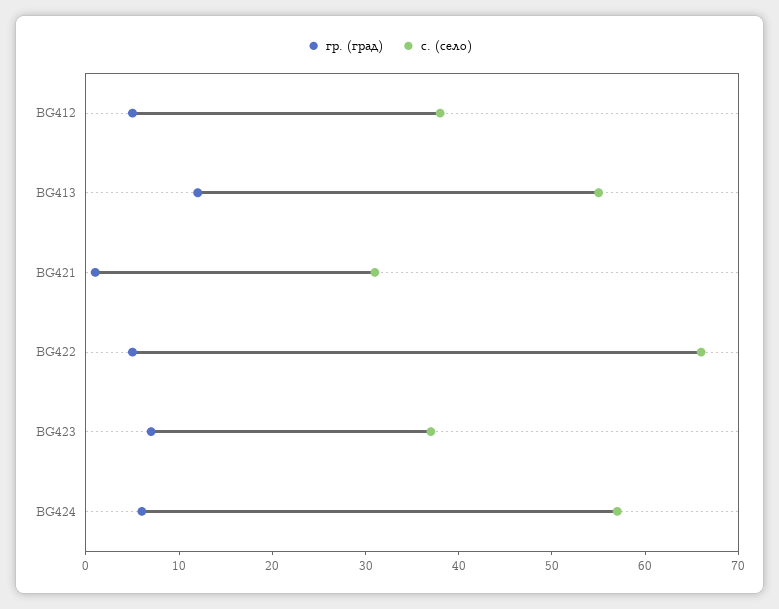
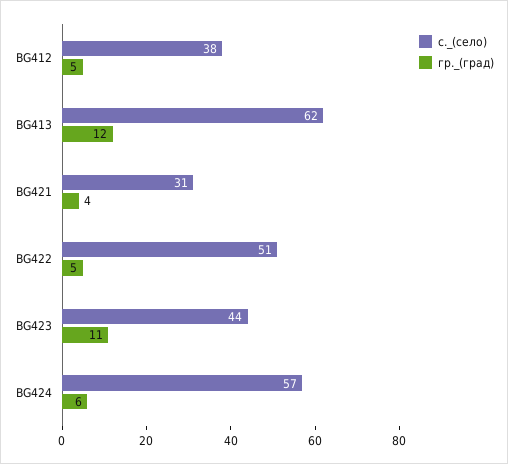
с. (село), BG413: 55 -> 62
гр. (град), BG421: 1 -> 4
с. (село), BG422: 66 -> 51
гр. (град), BG423: 7 -> 11
с. (село), BG423: 37 -> 44

